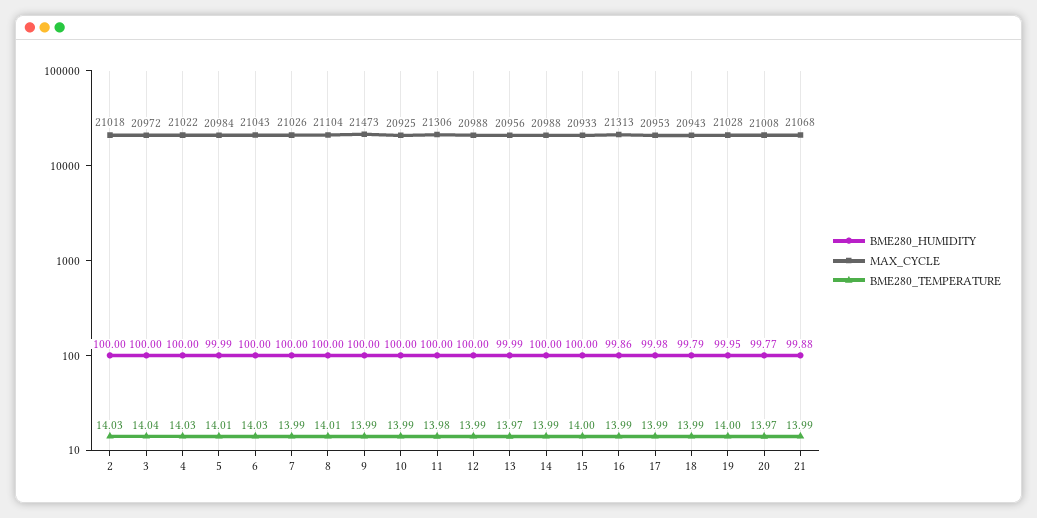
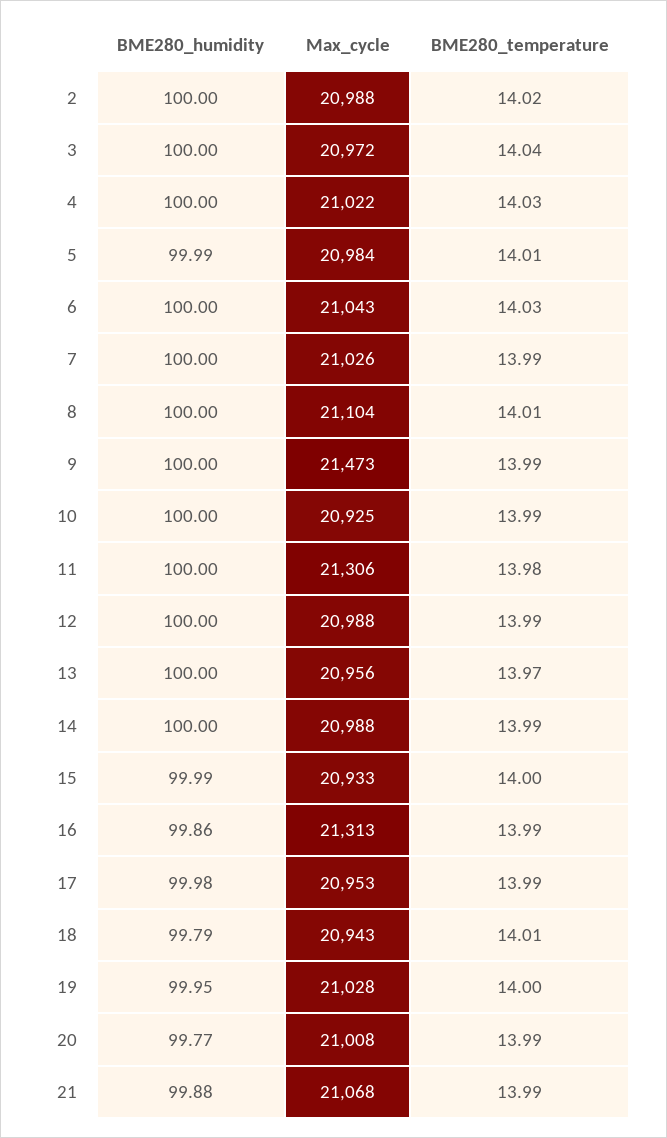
MAX_CYCLE, 2: 21018 -> 20988
BME280_TEMPERATURE, 2: 14.03 -> 14.02
BME280_HUMIDITY, 13: 99.99 -> 100
BME280_HUMIDITY, 15: 100 -> 99.99
BME280_TEMPERATURE, 18: 13.99 -> 14.01
BME280_TEMPERATURE, 20: 13.97 -> 13.99

